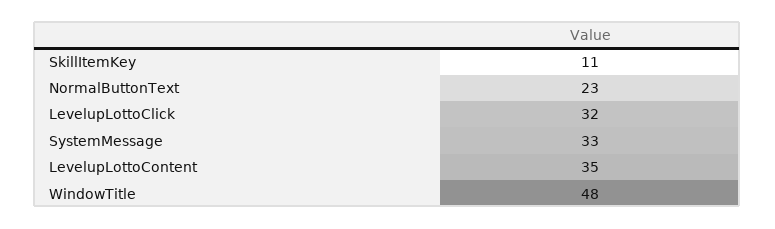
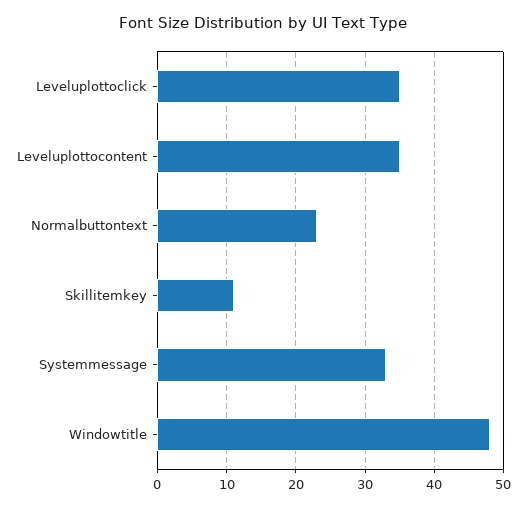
LevelupLottoClick: 32 -> 35

